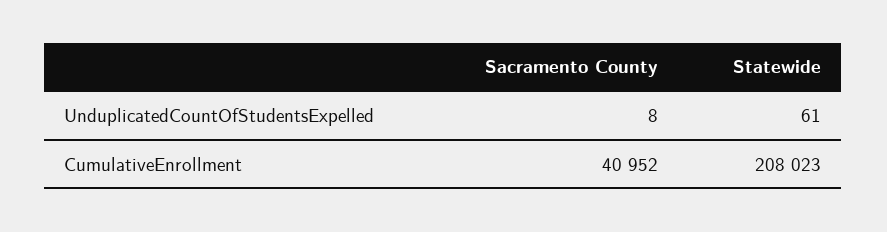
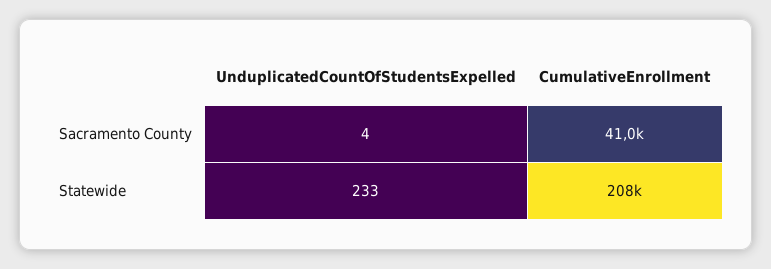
Sacramento County, UnduplicatedCountOfStudentsExpelled: 8 -> 4
Statewide, UnduplicatedCountOfStudentsExpelled: 61 -> 233

